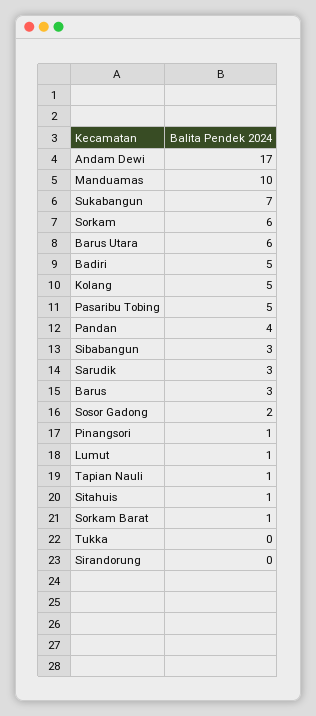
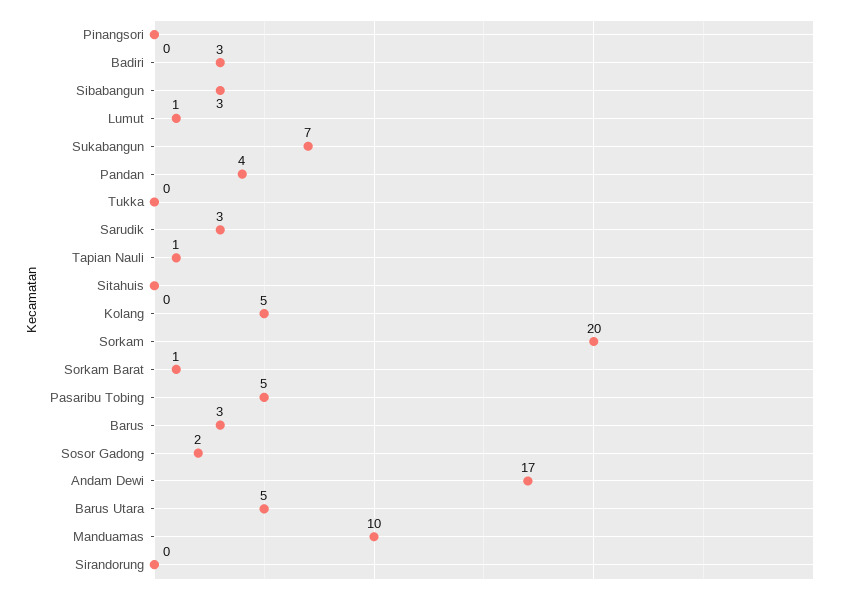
Sorkam: 6 -> 20
Barus Utara: 6 -> 5
Badiri: 5 -> 3
Pinangsori: 1 -> 0
Sitahuis: 1 -> 0

